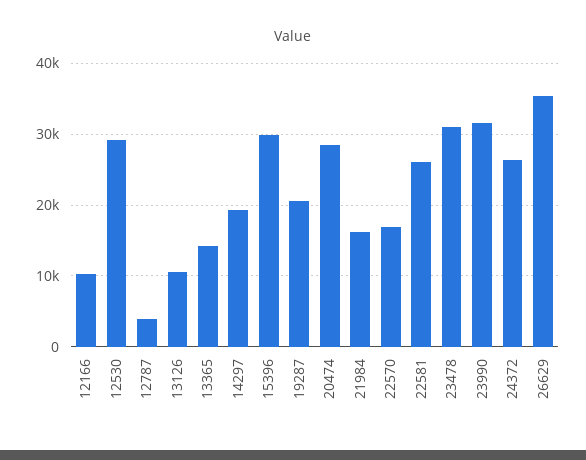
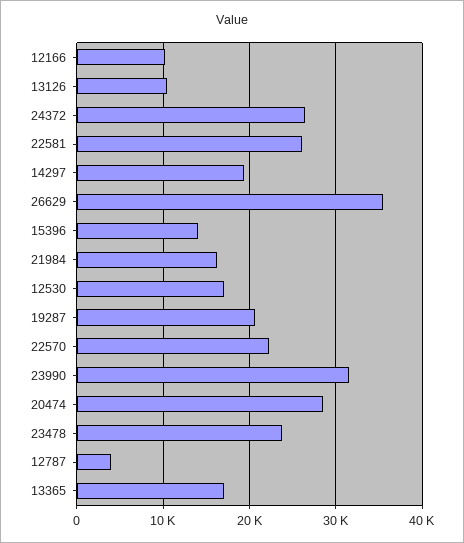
12530: 29000 -> 17000
13365: 14000 -> 17000
15396: 30000 -> 14000
22570: 17000 -> 22000
23478: 31000 -> 24000

